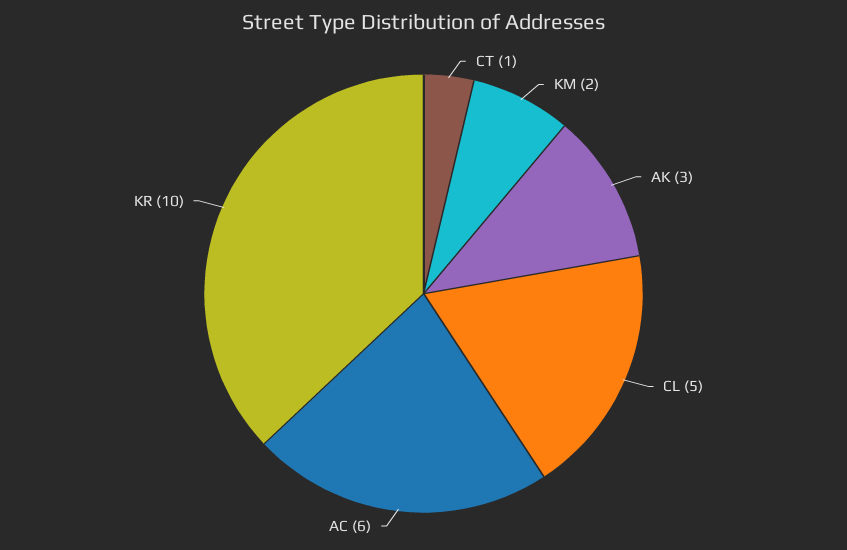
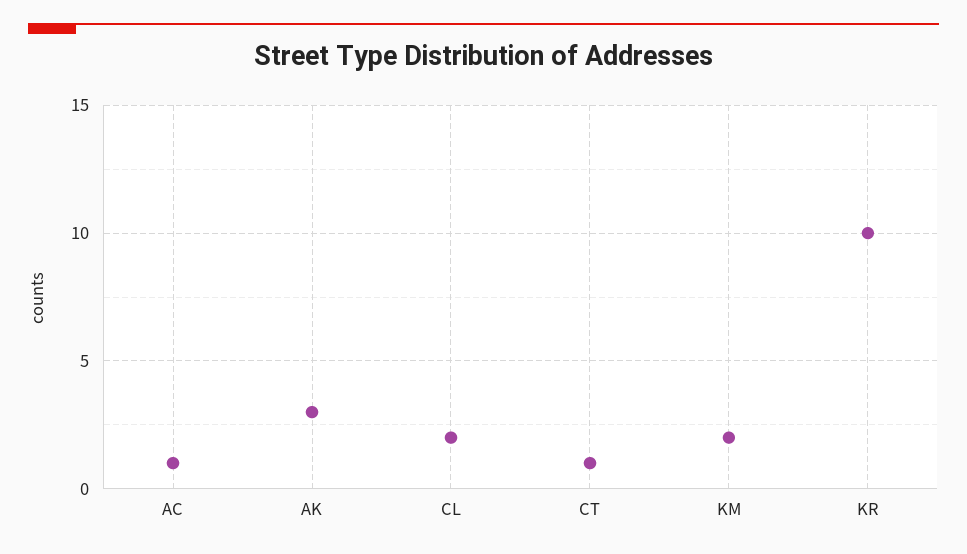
CL: 5 -> 2
AC: 6 -> 1

